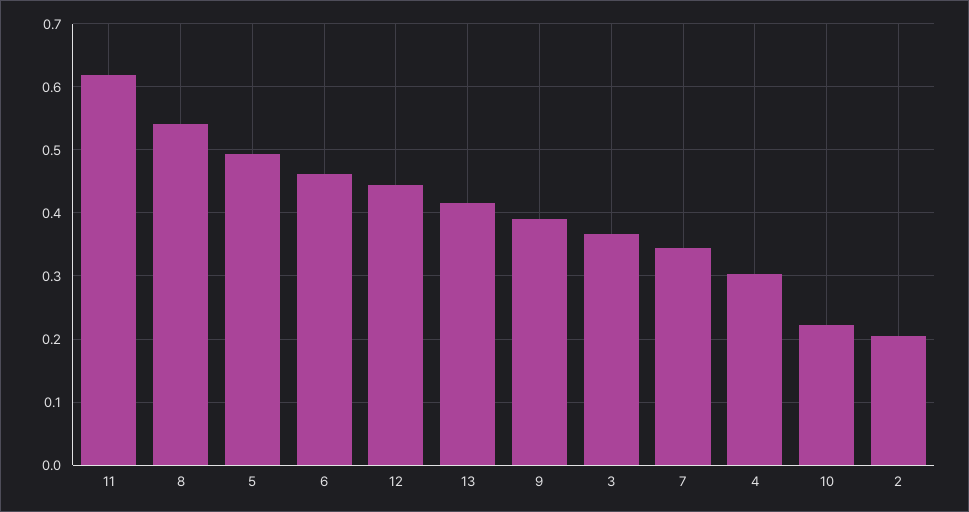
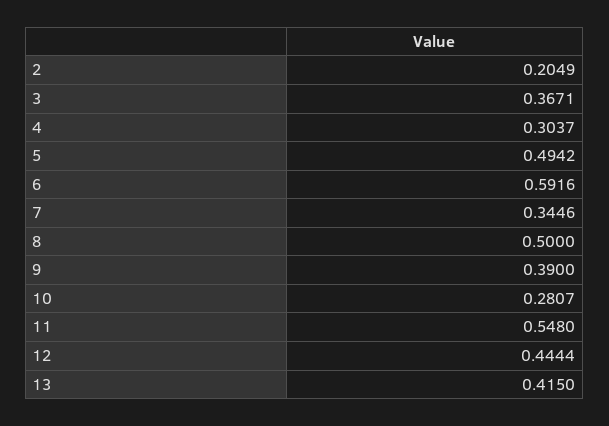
11: 0.62 -> 0.548
8: 0.54 -> 0.5
6: 0.46 -> 0.5916
10: 0.22 -> 0.2807

